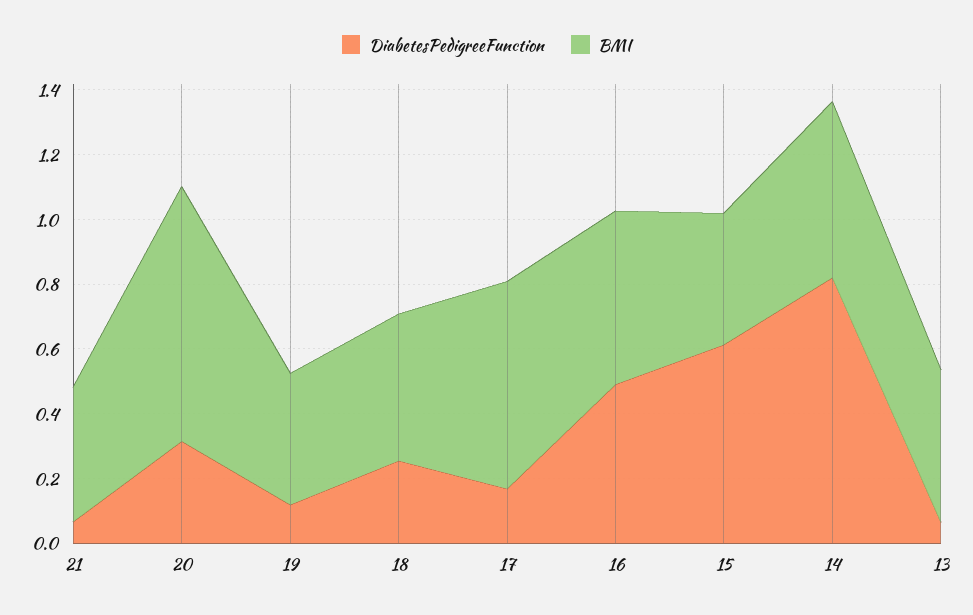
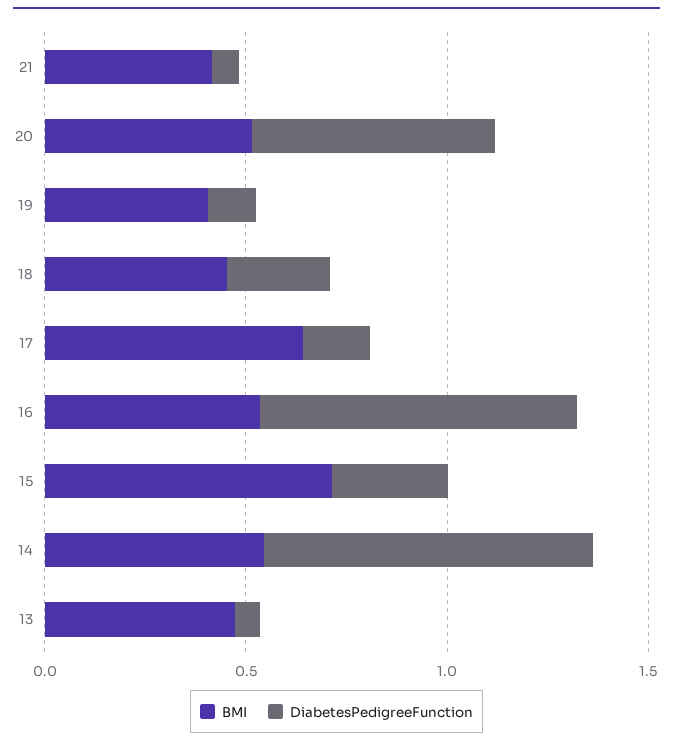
DiabetesPedigreeFunction, 20: 0.3 -> 0.6
BMI, 20: 0.8 -> 0.5
DiabetesPedigreeFunction, 16: 0.5 -> 0.8
DiabetesPedigreeFunction, 15: 0.6 -> 0.3
BMI, 15: 0.4 -> 0.7

